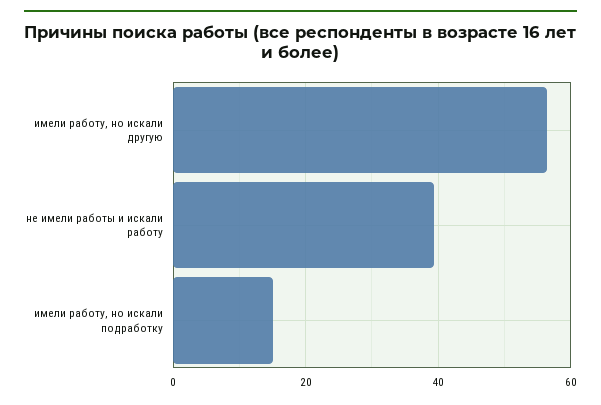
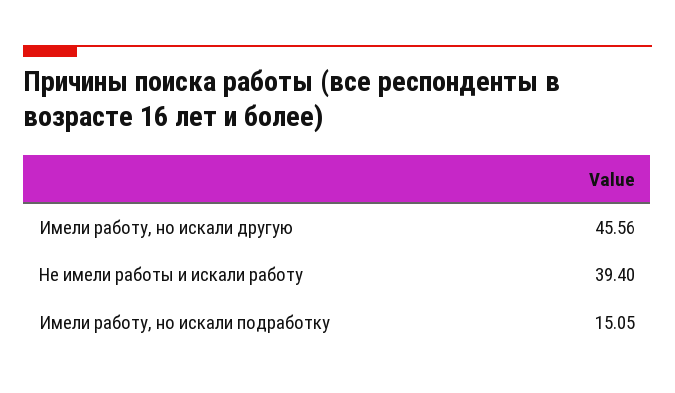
имели работу, но искали другую: 56 -> 45.56

